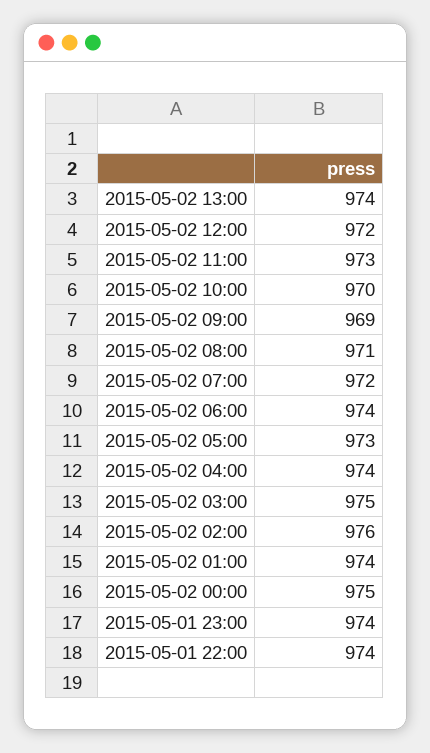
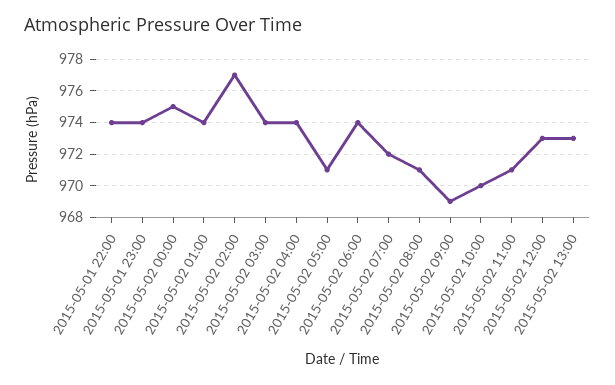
2015-05-02 13:00: 974 -> 973
2015-05-02 12:00: 972 -> 973
2015-05-02 11:00: 973 -> 971
2015-05-02 05:00: 973 -> 971
2015-05-02 03:00: 975 -> 974
2015-05-02 02:00: 976 -> 977

